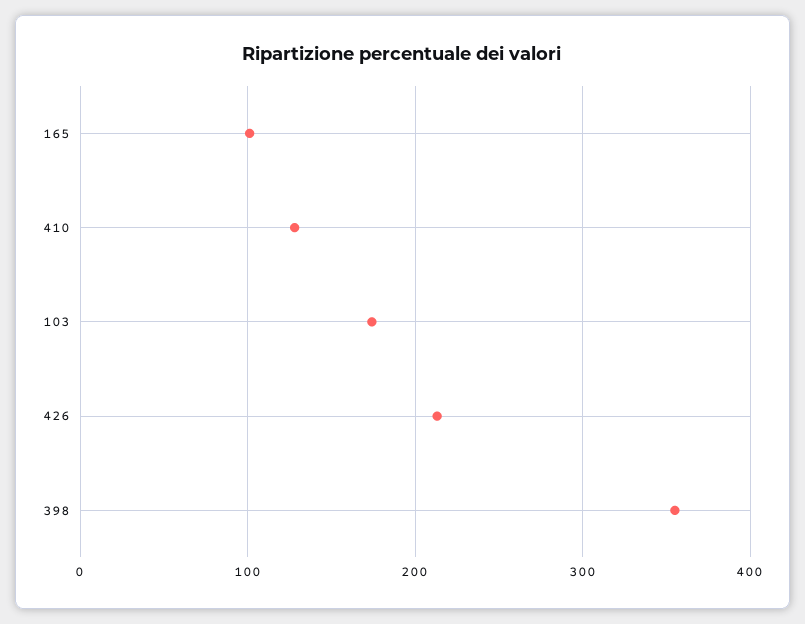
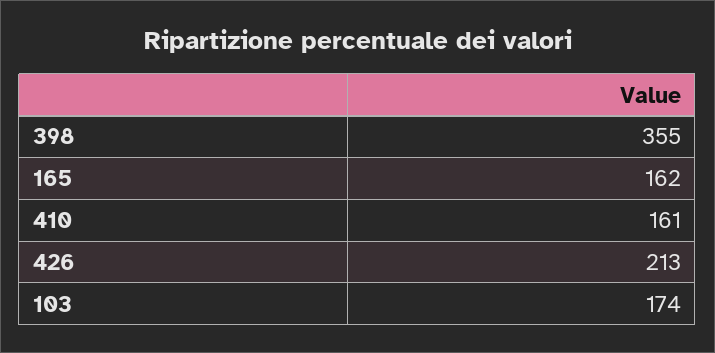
165: 100 -> 162
410: 130 -> 161

